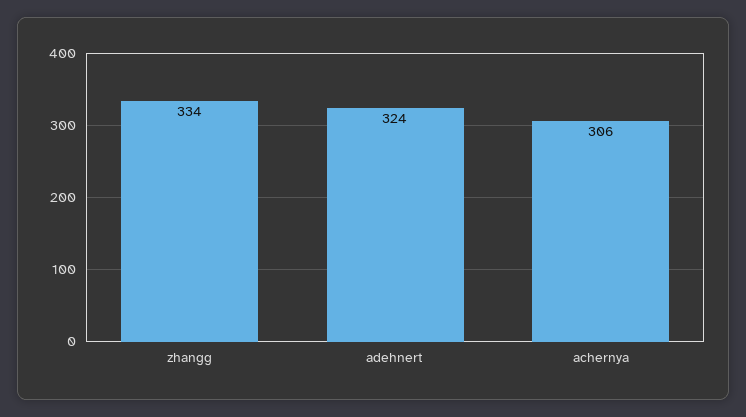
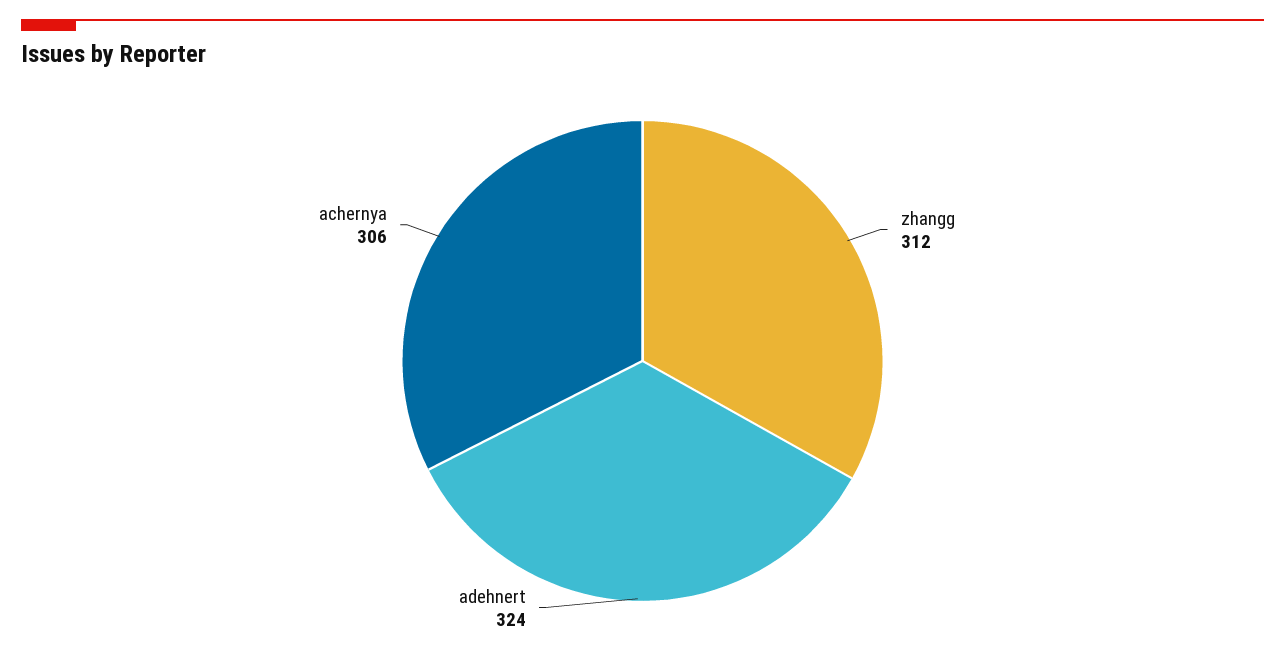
zhangg: 334 -> 312

